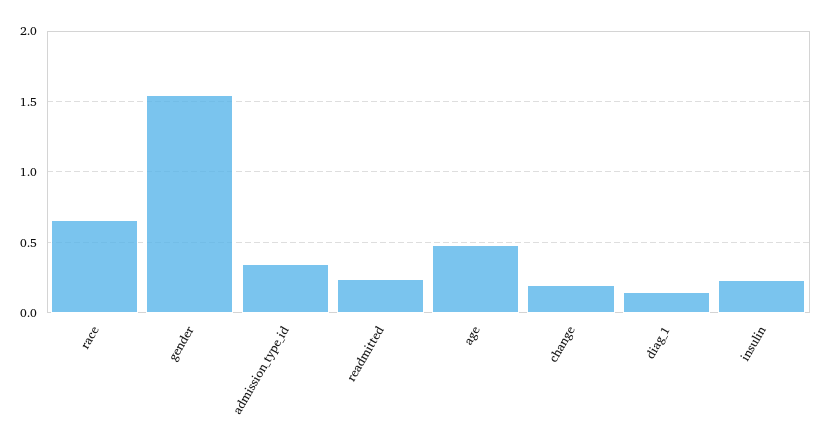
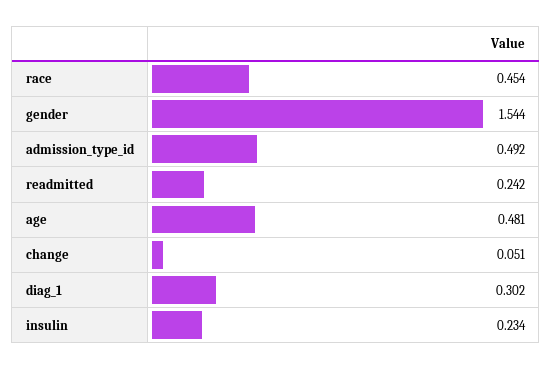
race: 0.65 -> 0.454
admission_type_id: 0.35 -> 0.492
change: 0.2 -> 0.051
diag_1: 0.15 -> 0.302

